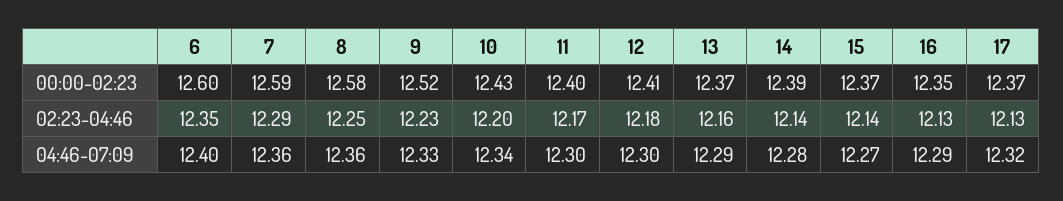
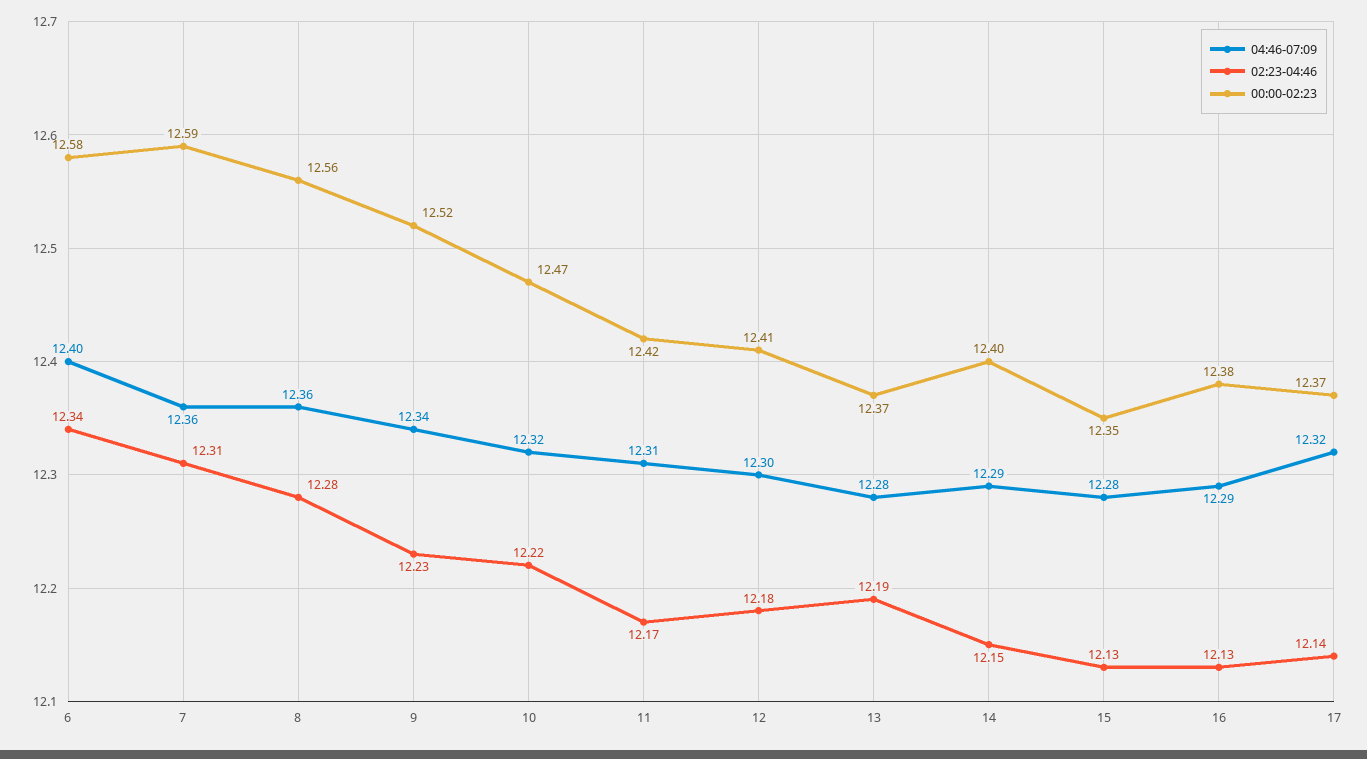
00:00-02:23, 6: 12.6 -> 12.58
00:00-02:23, 8: 12.58 -> 12.56
00:00-02:23, 10: 12.43 -> 12.47
00:00-02:23, 11: 12.4 -> 12.42
00:00-02:23, 14: 12.39 -> 12.4
00:00-02:23, 15: 12.37 -> 12.35
00:00-02:23, 16: 12.35 -> 12.38
02:23-04:46, 6: 12.35 -> 12.34
02:23-04:46, 7: 12.29 -> 12.31
02:23-04:46, 8: 12.25 -> 12.28
02:23-04:46, 10: 12.2 -> 12.22
02:23-04:46, 13: 12.16 -> 12.19
02:23-04:46, 14: 12.14 -> 12.15
02:23-04:46, 15: 12.14 -> 12.13
02:23-04:46, 17: 12.13 -> 12.14
04:46-07:09, 9: 12.33 -> 12.34
04:46-07:09, 10: 12.34 -> 12.32
04:46-07:09, 11: 12.3 -> 12.31
04:46-07:09, 13: 12.29 -> 12.28
04:46-07:09, 14: 12.28 -> 12.29
04:46-07:09, 15: 12.27 -> 12.28

